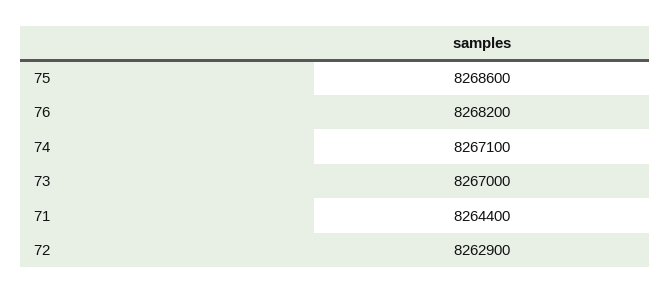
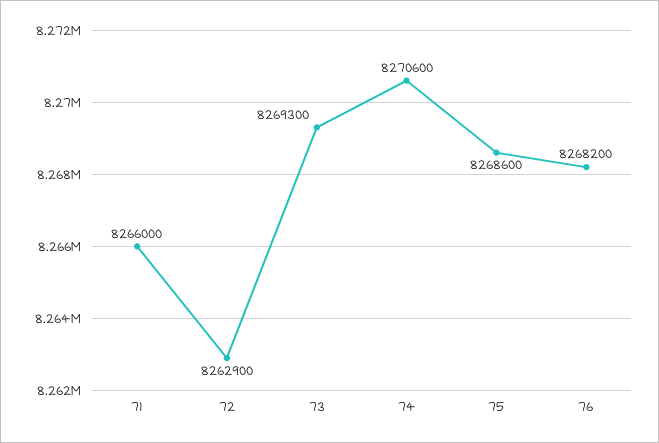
74: 8267100 -> 8270600
73: 8267000 -> 8269300
71: 8264400 -> 8266000

